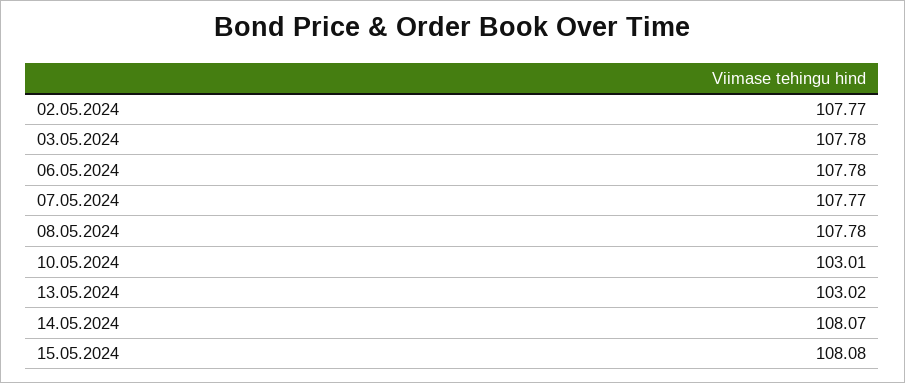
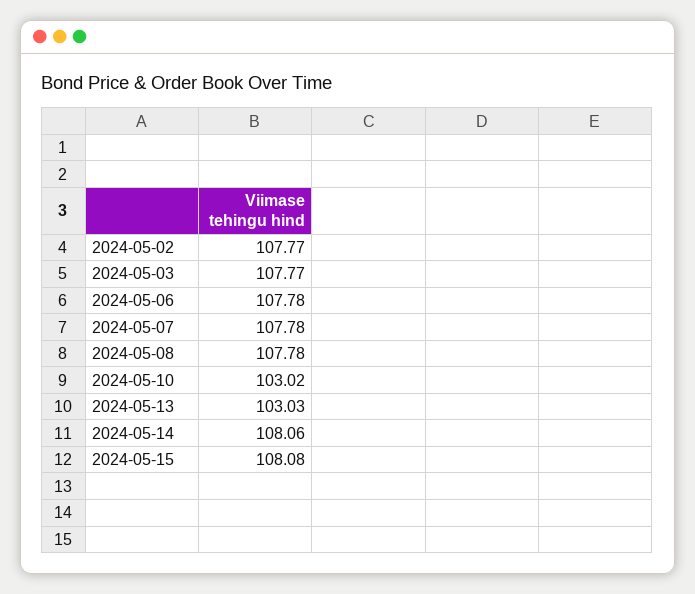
03.05.2024: 107.78 -> 107.77
07.05.2024: 107.77 -> 107.78
10.05.2024: 103.01 -> 103.02
13.05.2024: 103.02 -> 103.03
14.05.2024: 108.07 -> 108.06

